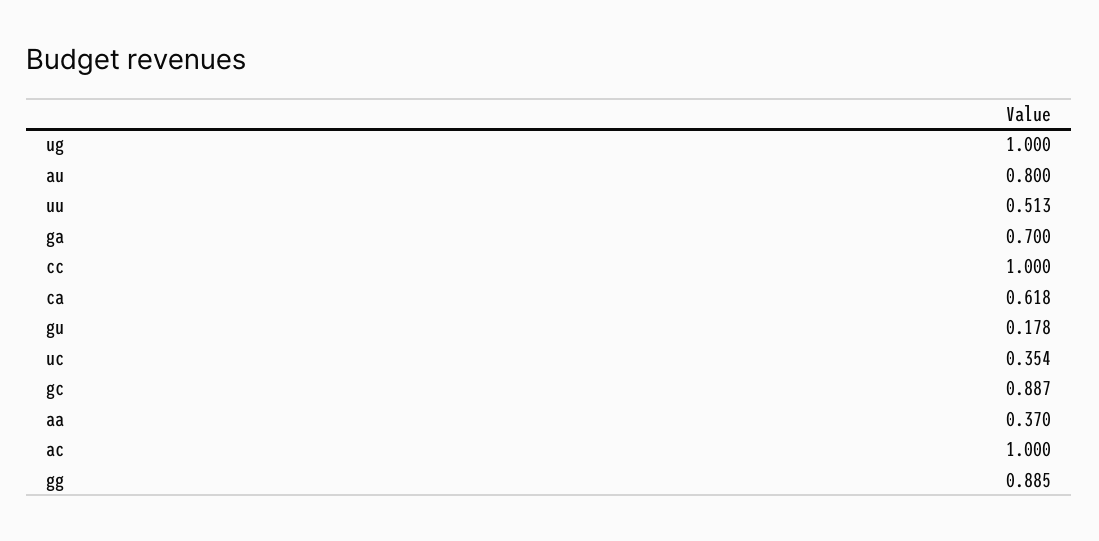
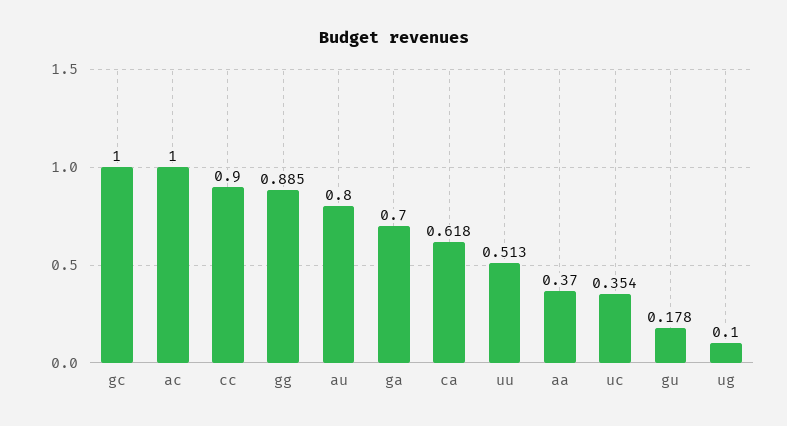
ug: 1 -> 0.1
cc: 1 -> 0.9
gc: 0.887 -> 1

